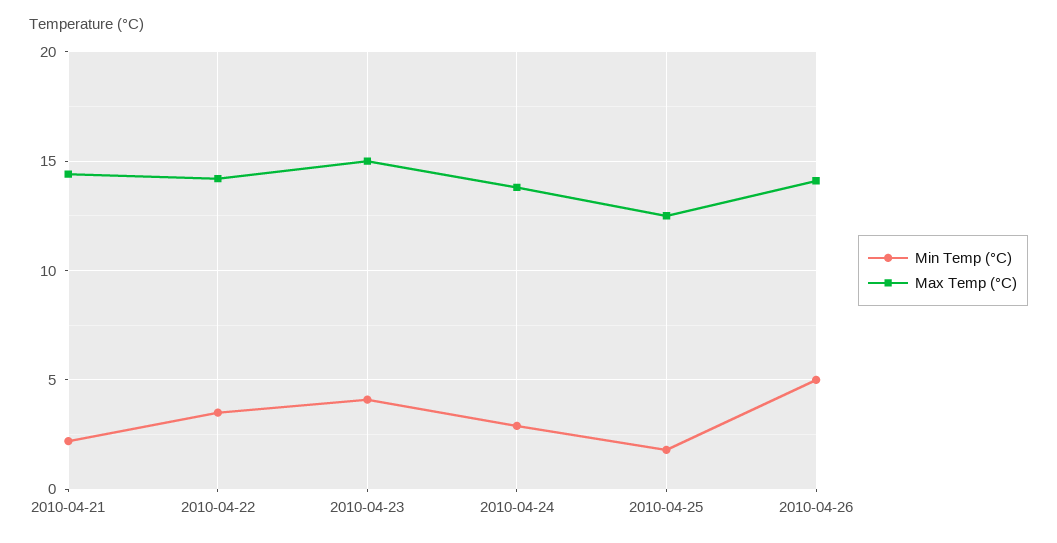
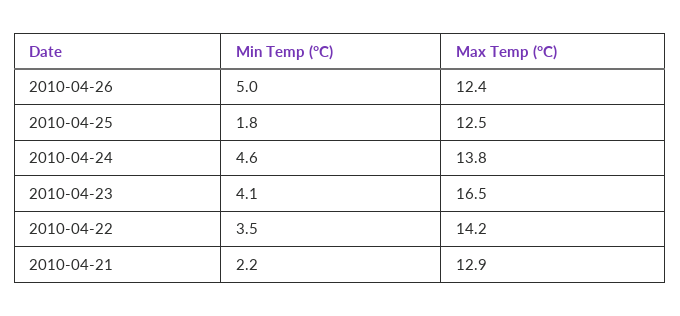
Max Temp (°C), 2010-04-21: 14.5 -> 12.9
Max Temp (°C), 2010-04-23: 15 -> 16.5
Min Temp (°C), 2010-04-24: 3 -> 4.6
Max Temp (°C), 2010-04-26: 14 -> 12.4

